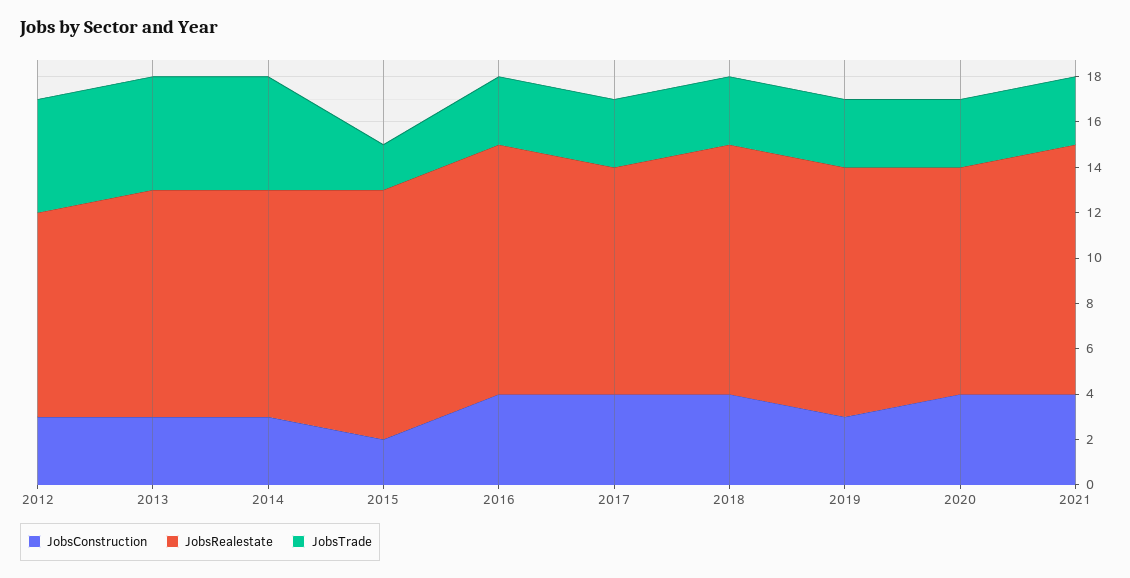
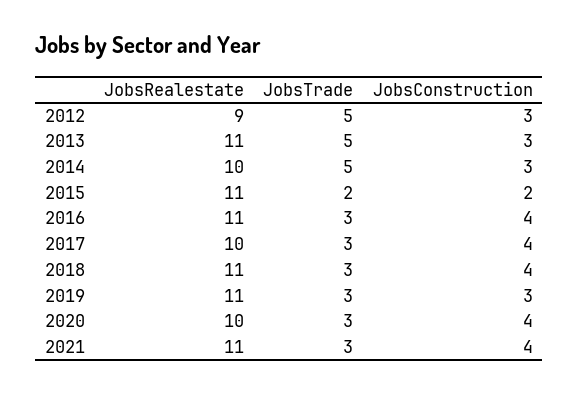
JobsRealestate, 2013: 10 -> 11

